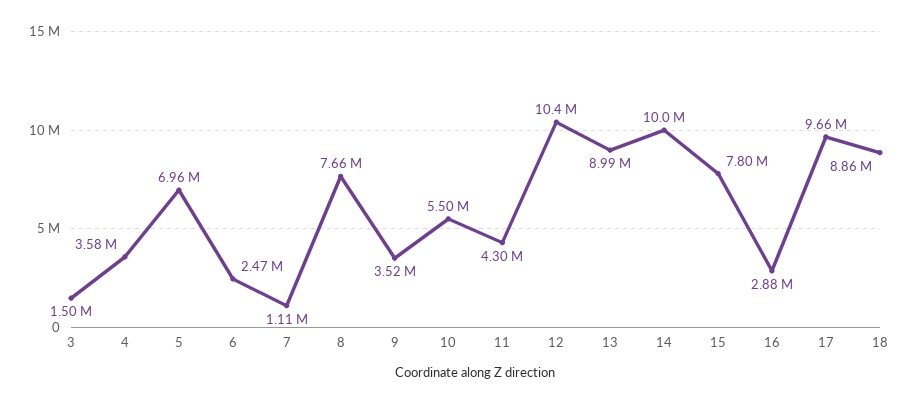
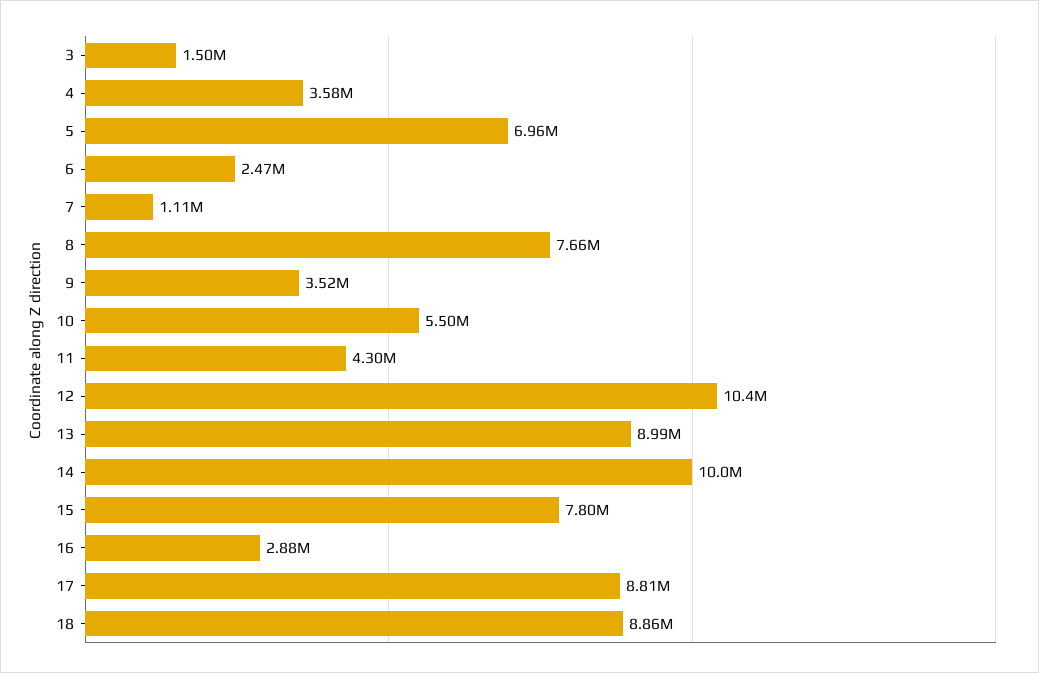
17: 9660000 -> 8810000

